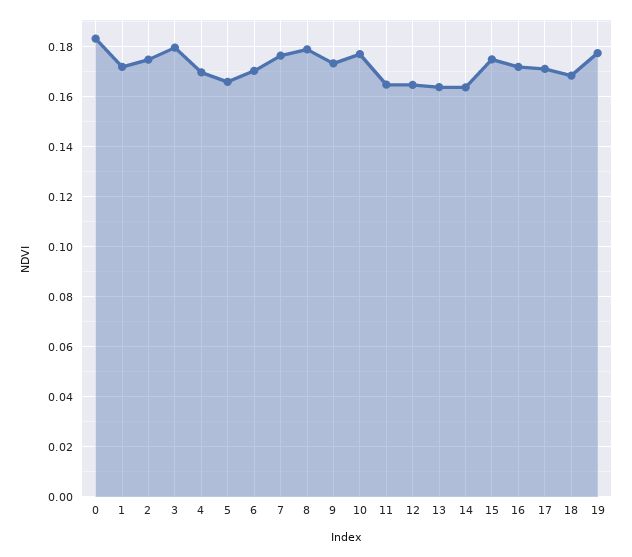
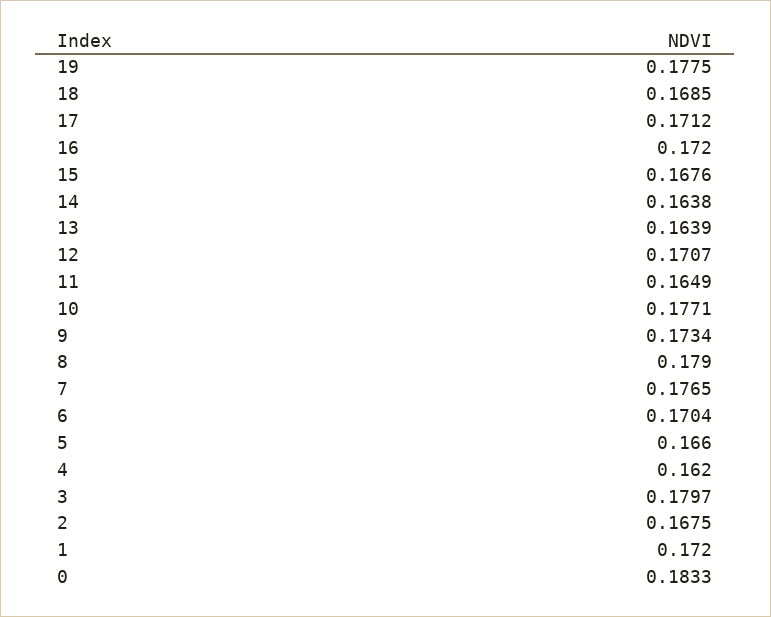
2: 0.175 -> 0.1675
4: 0.17 -> 0.162
12: 0.165 -> 0.1707
15: 0.175 -> 0.1676

